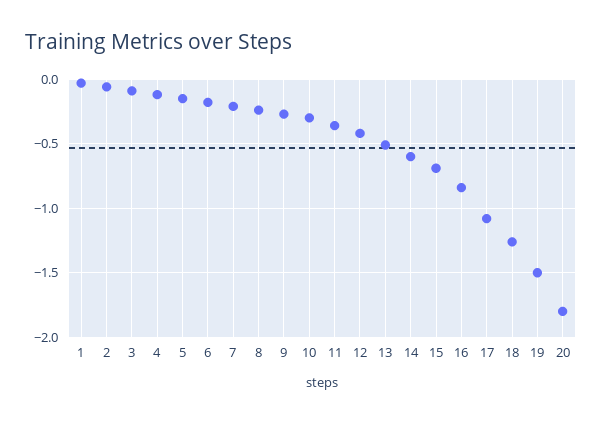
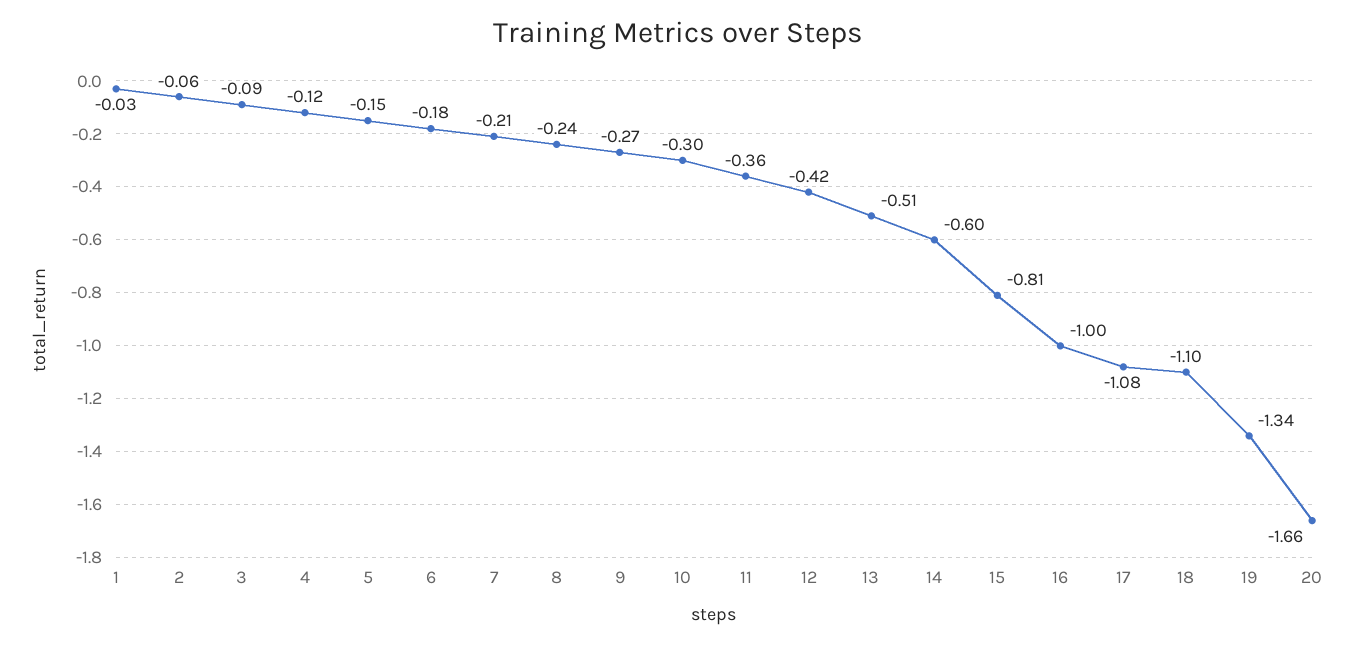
15: -0.7 -> -0.81
16: -0.85 -> -1
18: -1.25 -> -1.1
19: -1.5 -> -1.34
20: -1.8 -> -1.66

